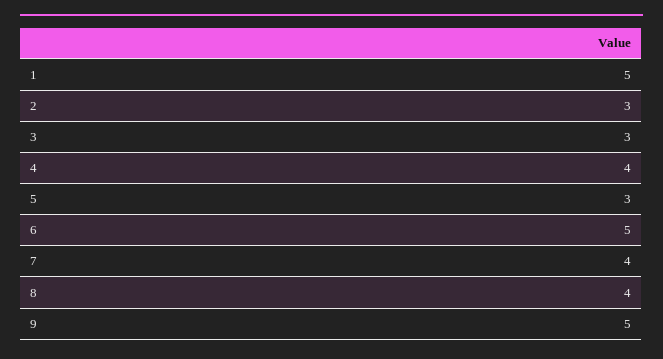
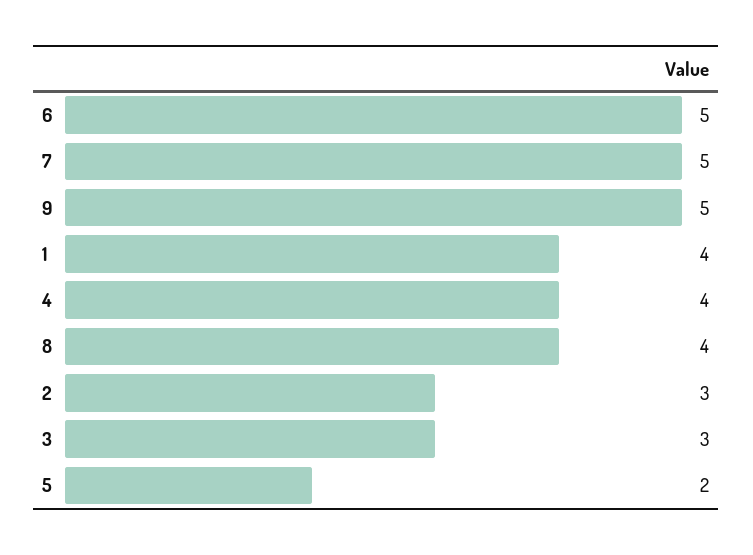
1: 5 -> 4
5: 3 -> 2
7: 4 -> 5

